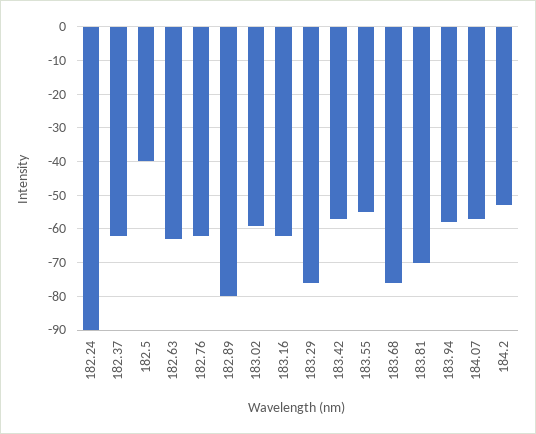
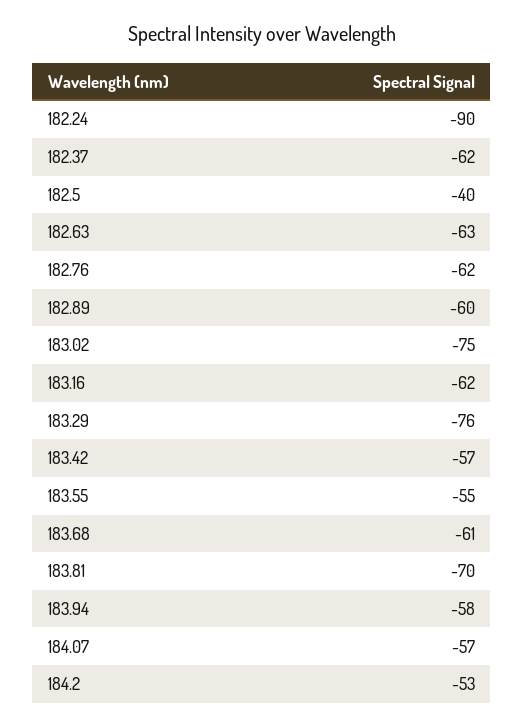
182.89: -80 -> -60
183.02: -60 -> -75
183.68: -75 -> -61

